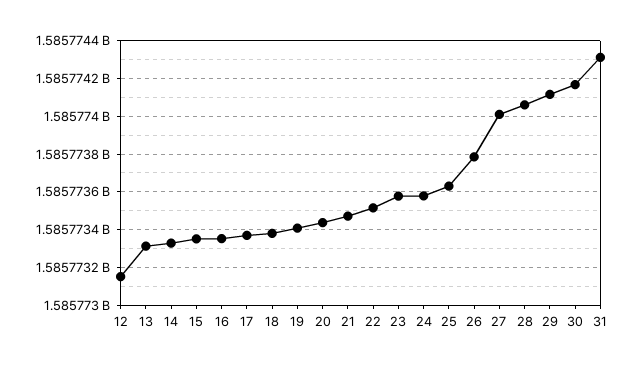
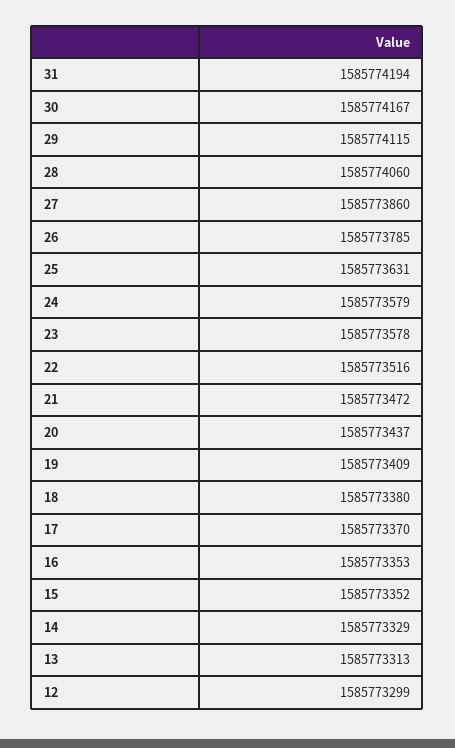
12: 1585773150 -> 1585773299
27: 1585774000 -> 1585773860
31: 1585774300 -> 1585774194

